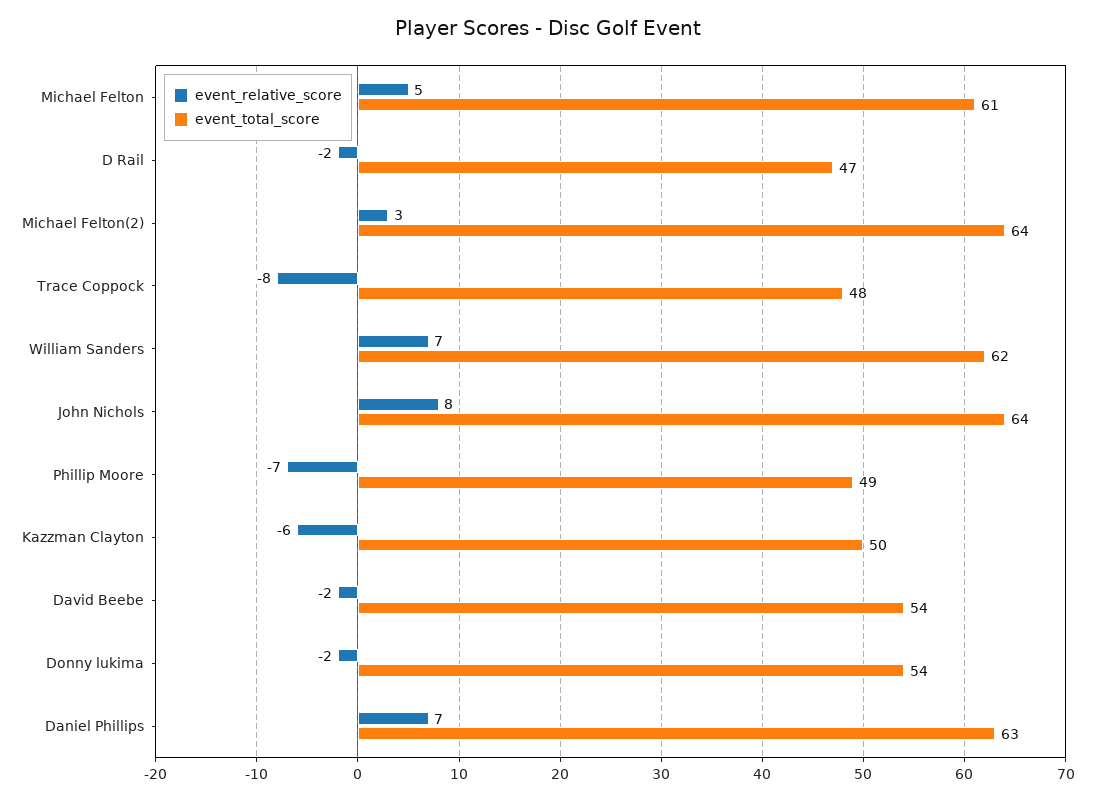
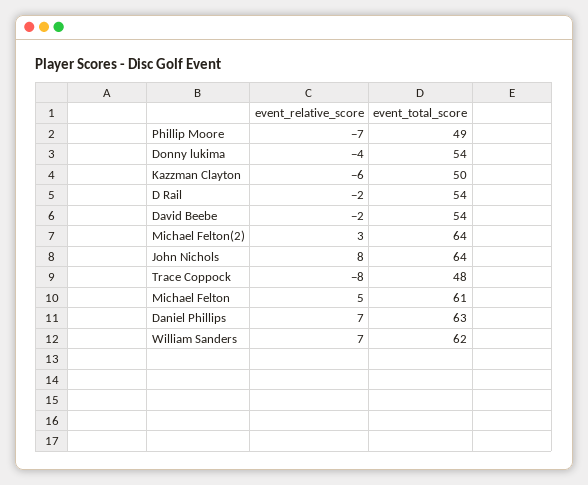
event_total_score, D Rail: 47 -> 54
event_relative_score, Donny lukima: -2 -> -4

